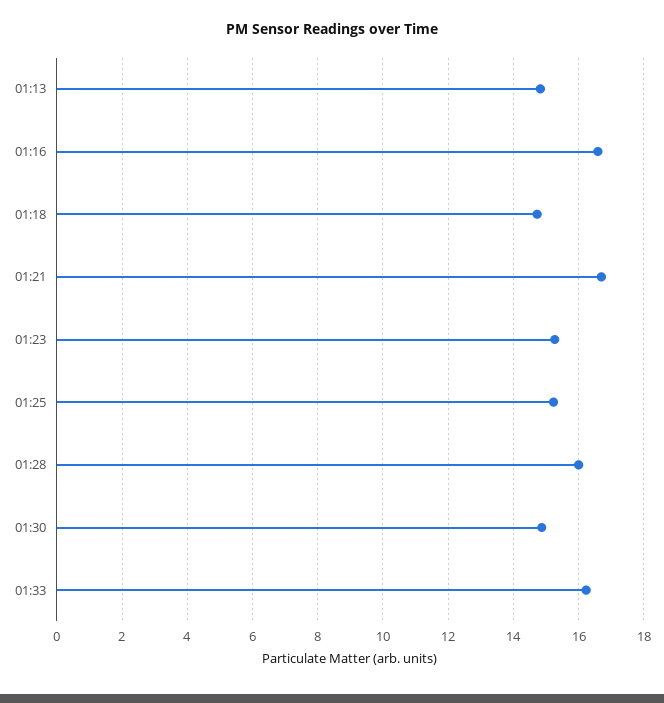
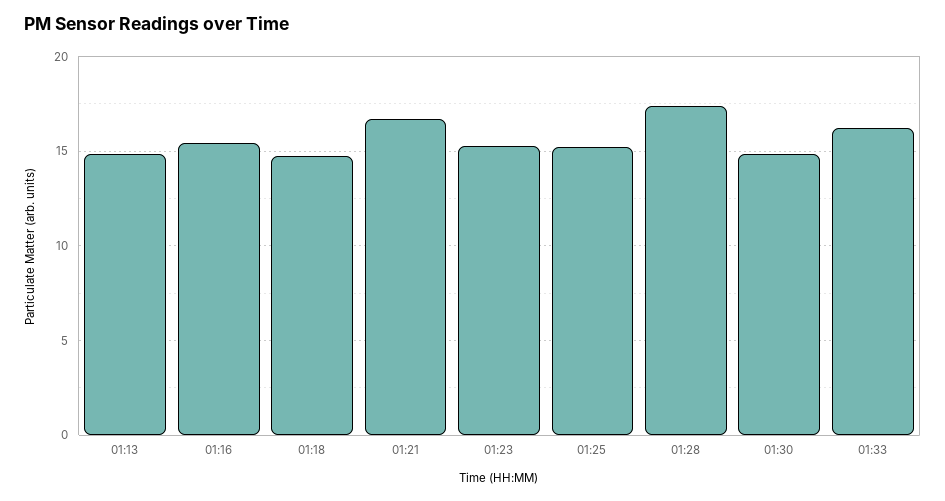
01:16: 16.6 -> 15.5
01:28: 16 -> 17.5

